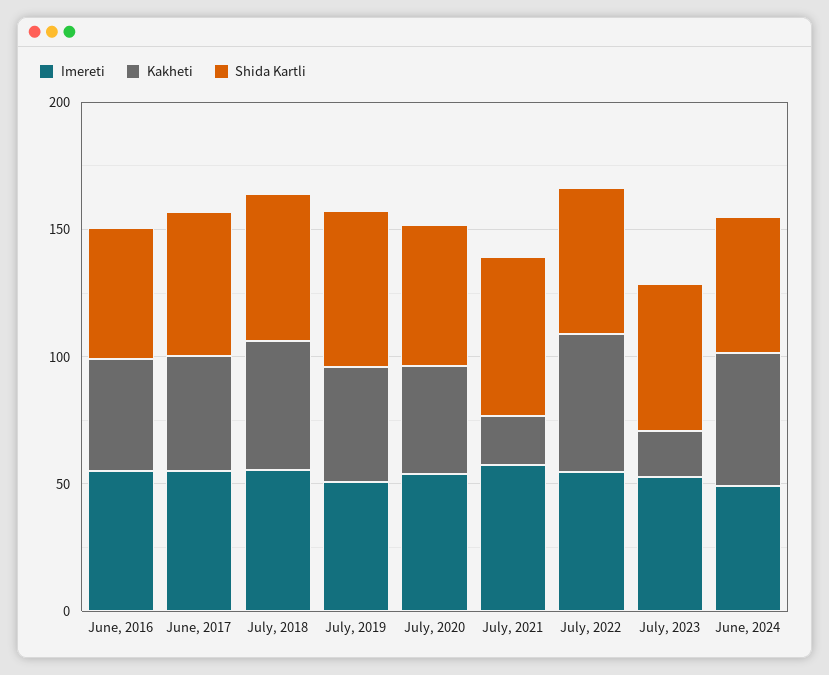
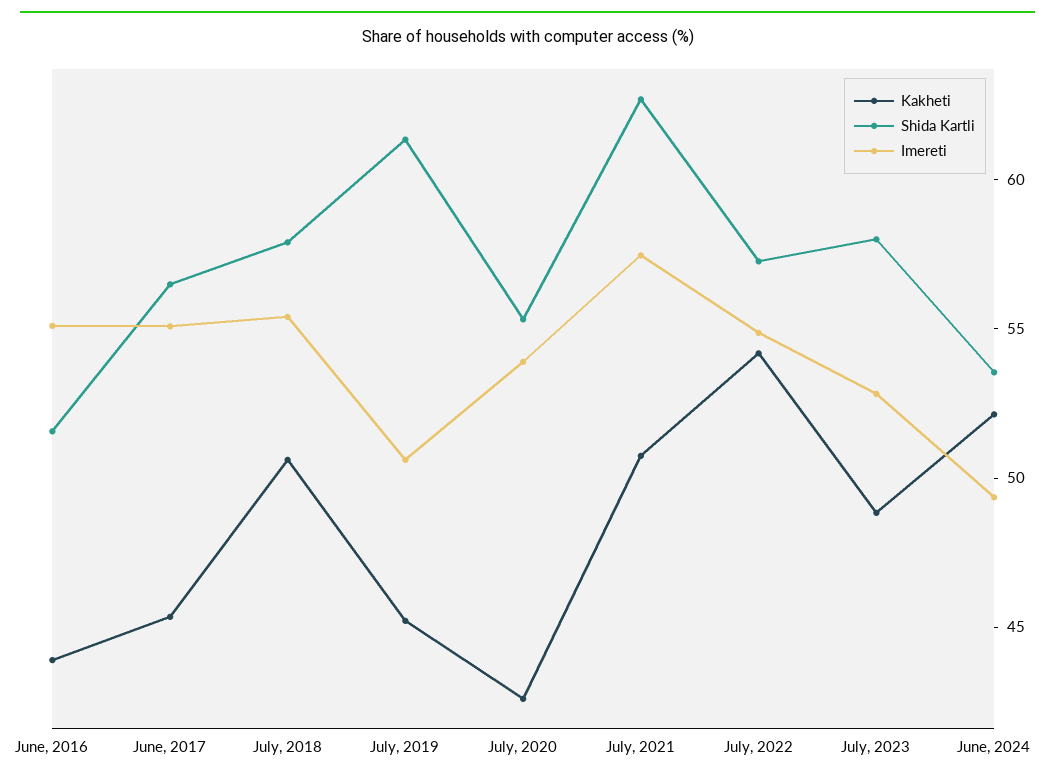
Kakheti, July, 2021: 20 -> 51
Kakheti, July, 2023: 20 -> 49

